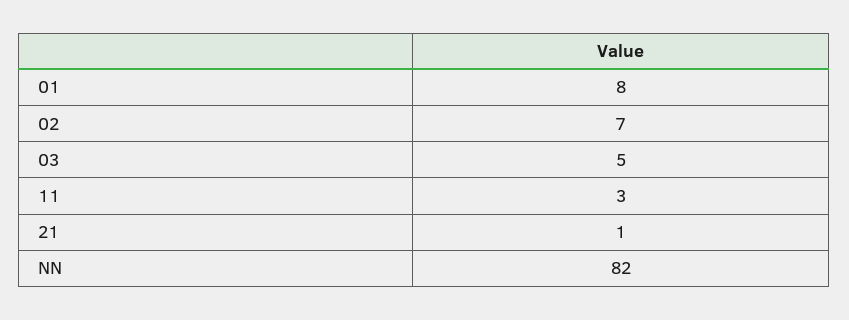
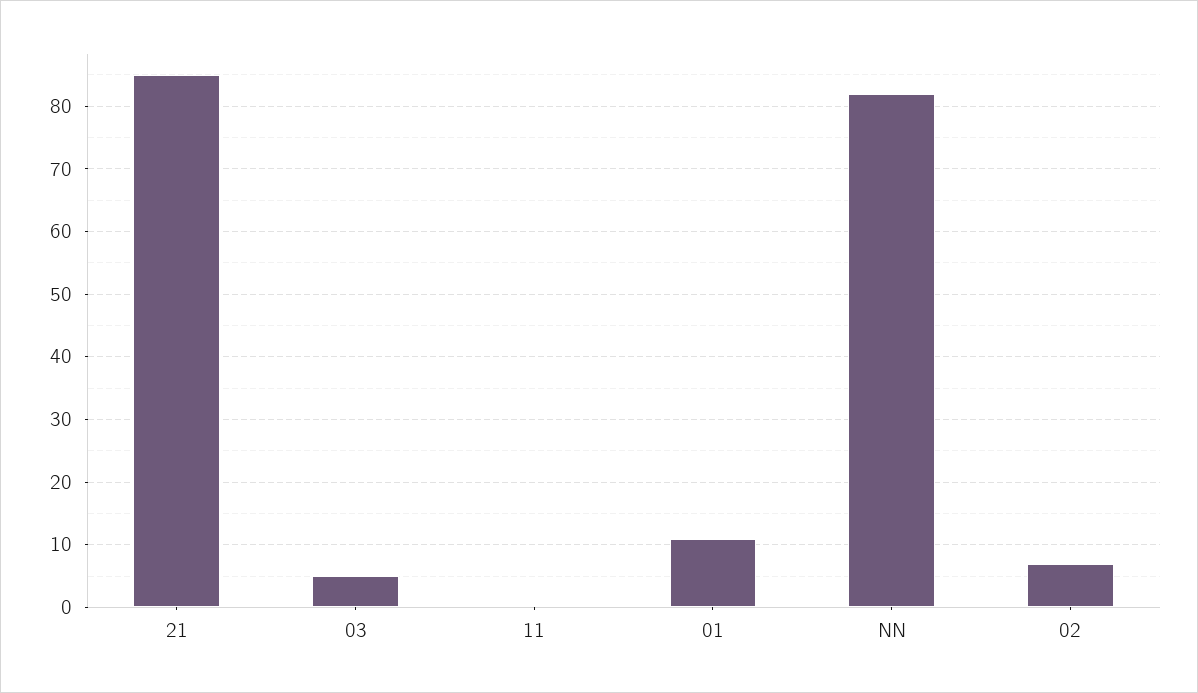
01: 8 -> 11
11: 3 -> 0
21: 1 -> 85

